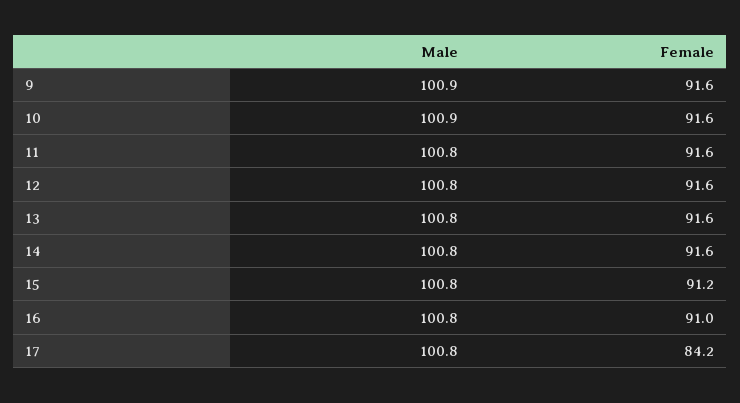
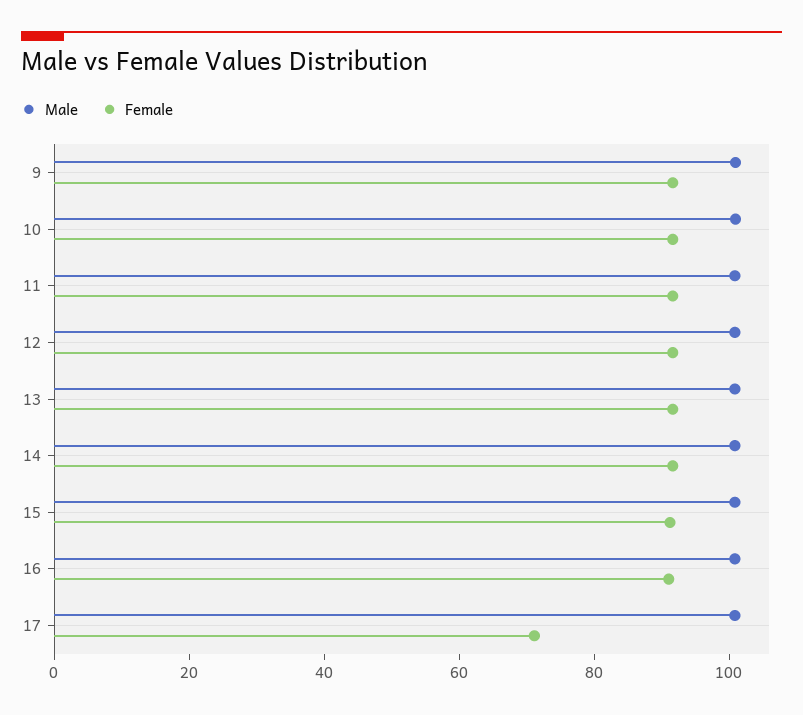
Female, 17: 84.2 -> 70

